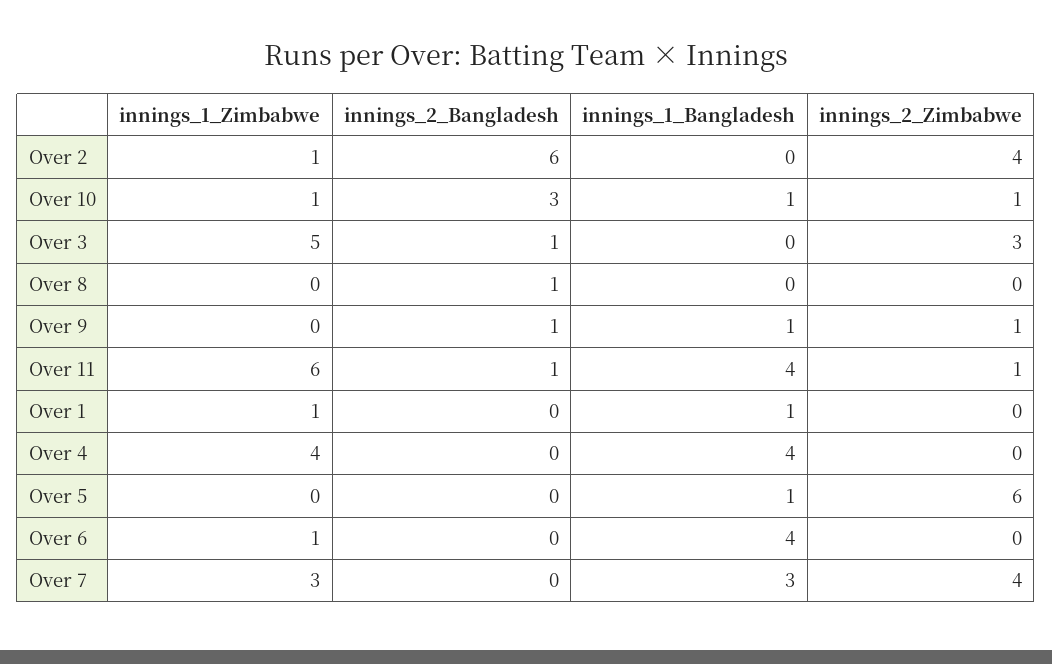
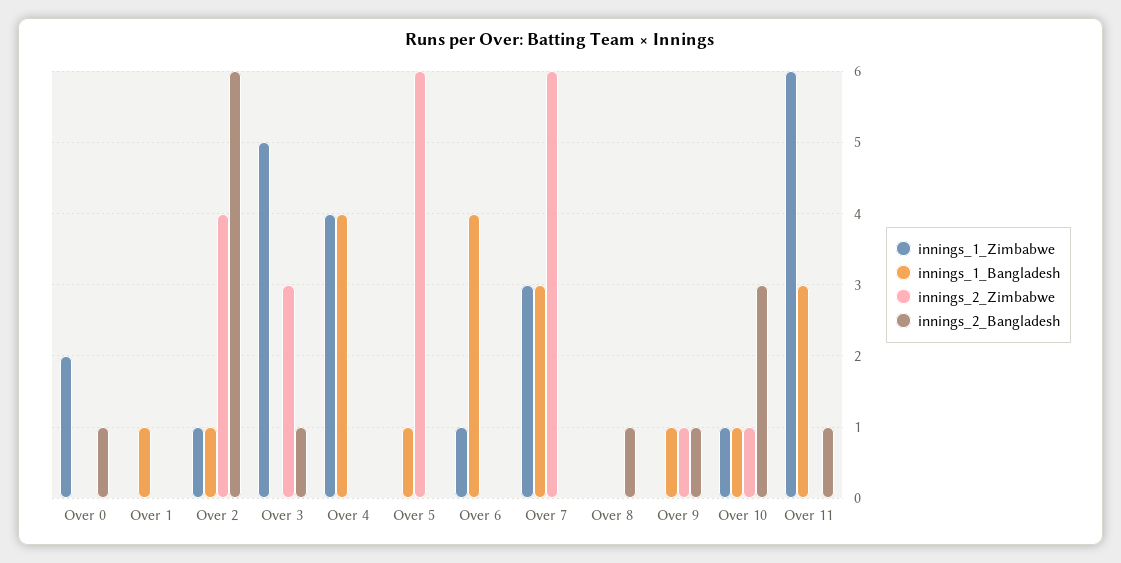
innings_1_Bangladesh, Over 2: 0 -> 1
innings_1_Bangladesh, Over 11: 4 -> 3
innings_2_Zimbabwe, Over 11: 1 -> 0
innings_1_Zimbabwe, Over 1: 1 -> 0
innings_2_Zimbabwe, Over 7: 4 -> 6
innings_1_Zimbabwe, Over 0: none -> 2
innings_1_Bangladesh, Over 0: none -> 0
innings_2_Zimbabwe, Over 0: none -> 0
innings_2_Bangladesh, Over 0: none -> 1

